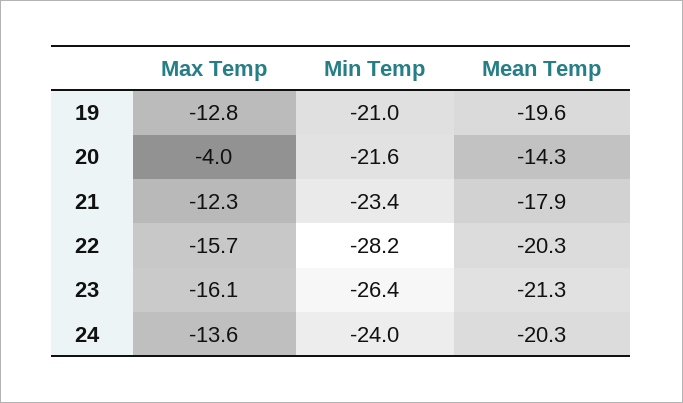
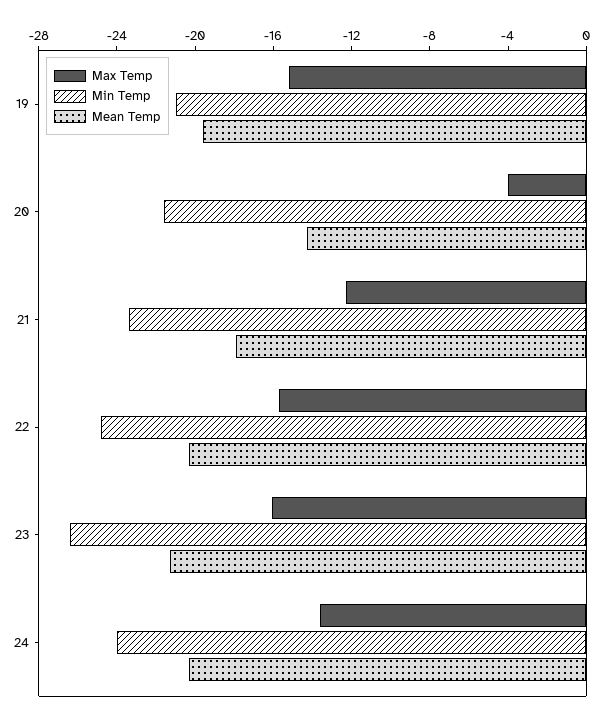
Max Temp, 19: -12.8 -> -15
Min Temp, 22: -28.2 -> -25

